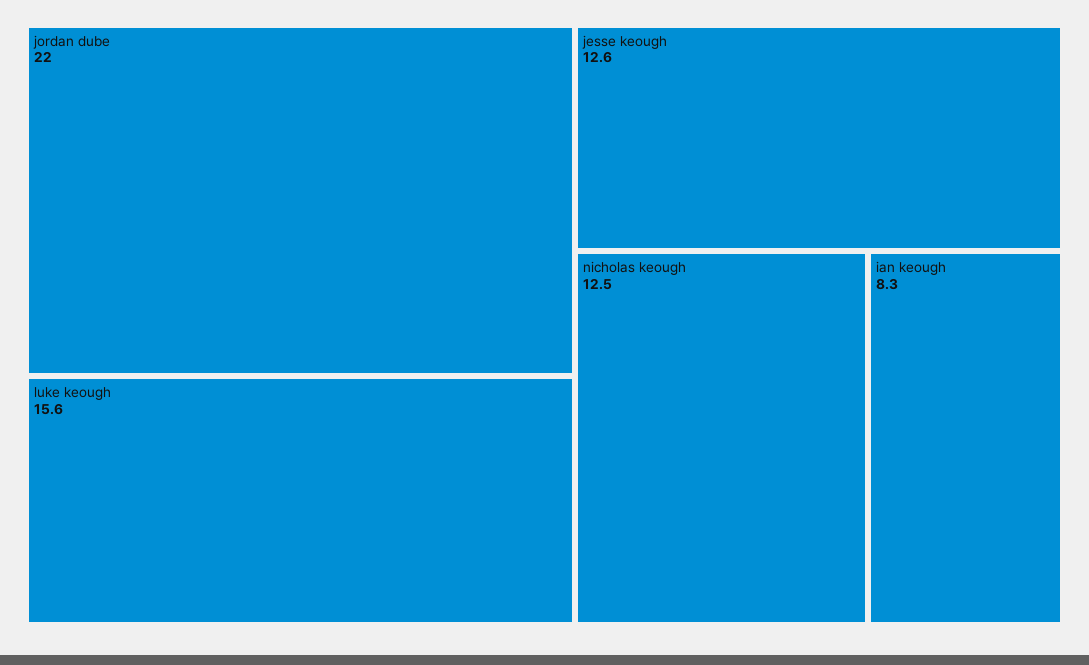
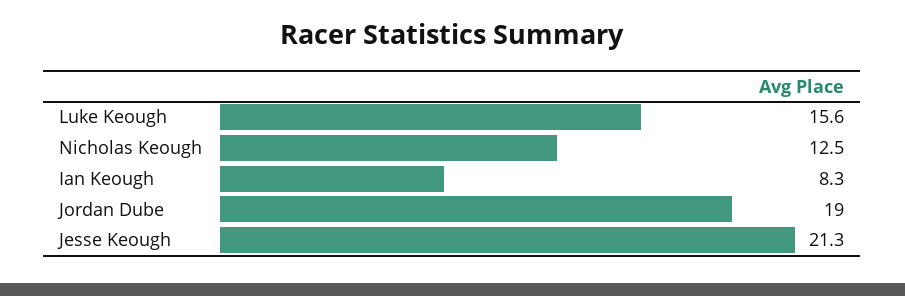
jordan dube: 22 -> 19
jesse keough: 12.6 -> 21.3

